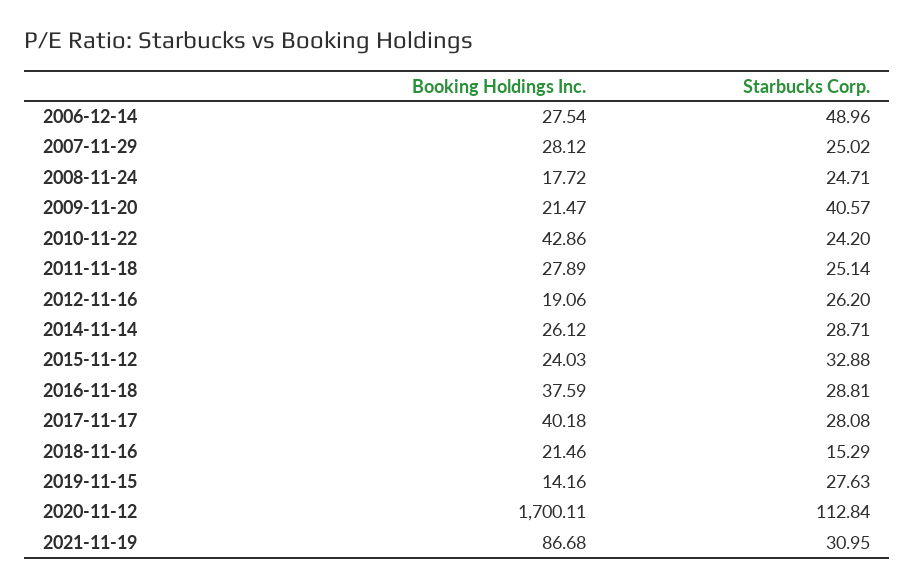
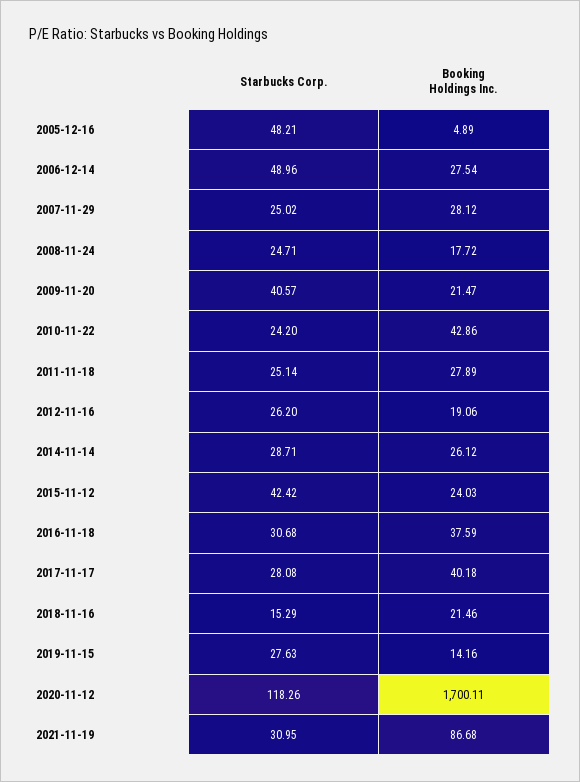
Starbucks Corp., 2015-11-12: 32.88 -> 42.42
Starbucks Corp., 2016-11-18: 28.81 -> 30.68
Starbucks Corp., 2020-11-12: 112.84 -> 118.26
Starbucks Corp., 2005-12-16: none -> 48.21
Booking Holdings Inc., 2005-12-16: none -> 4.89

